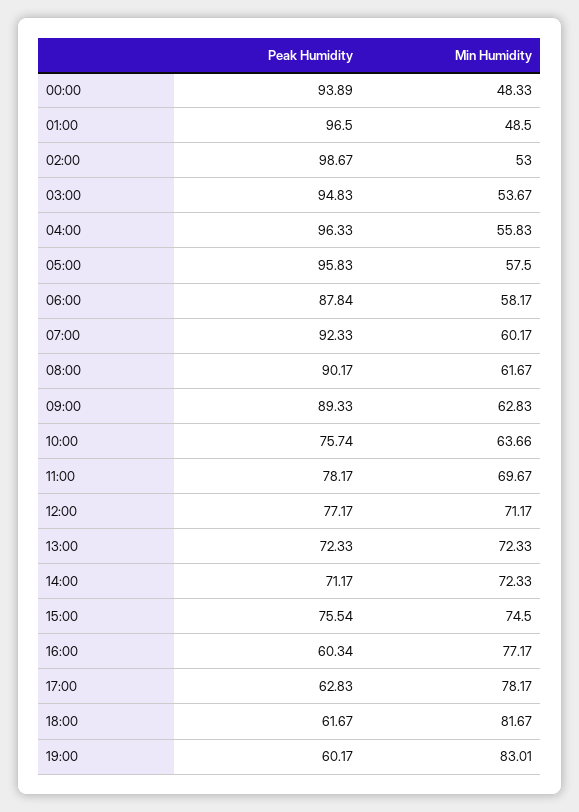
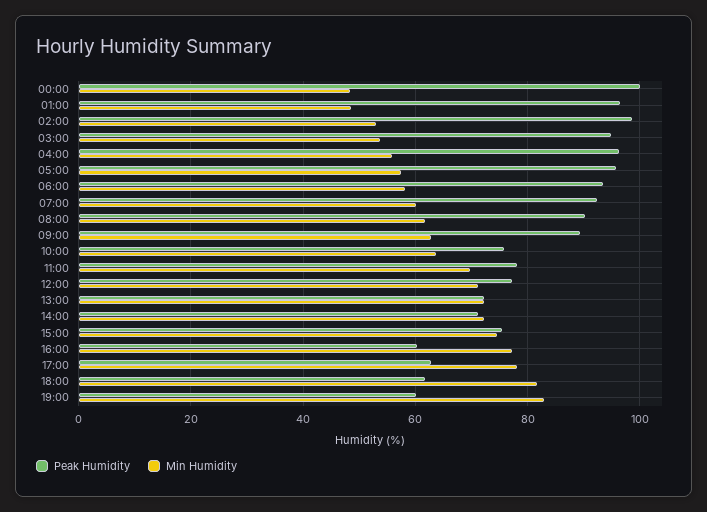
Peak Humidity, 00:00: 93.89 -> 100
Peak Humidity, 06:00: 87.84 -> 94

